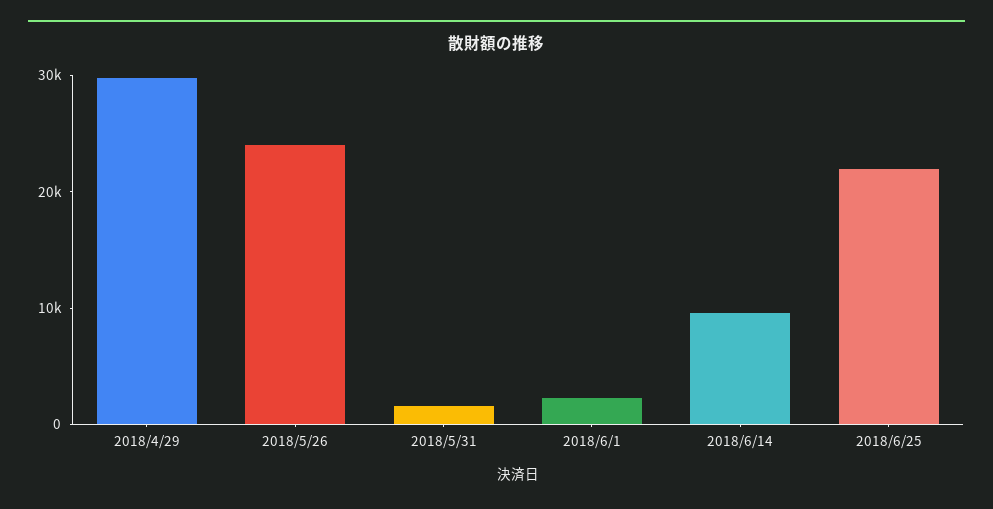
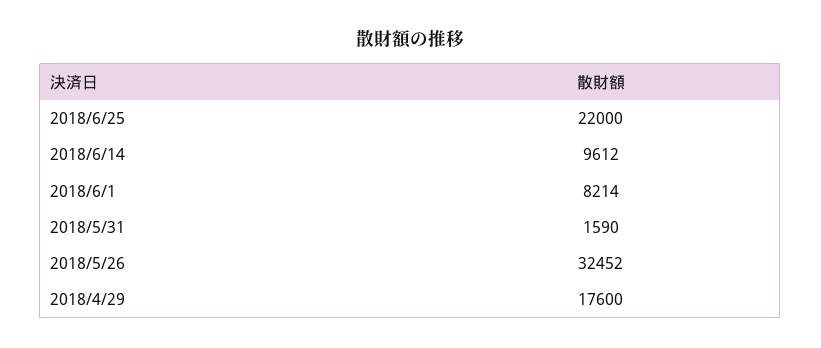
2018/4/29: 30000 -> 17600
2018/5/26: 24000 -> 32452
2018/6/1: 2000 -> 8214

